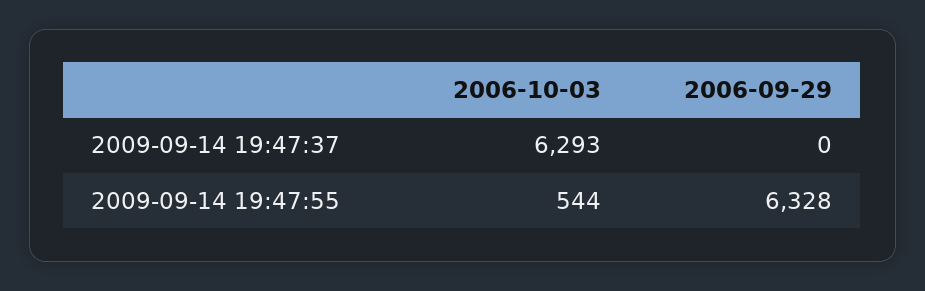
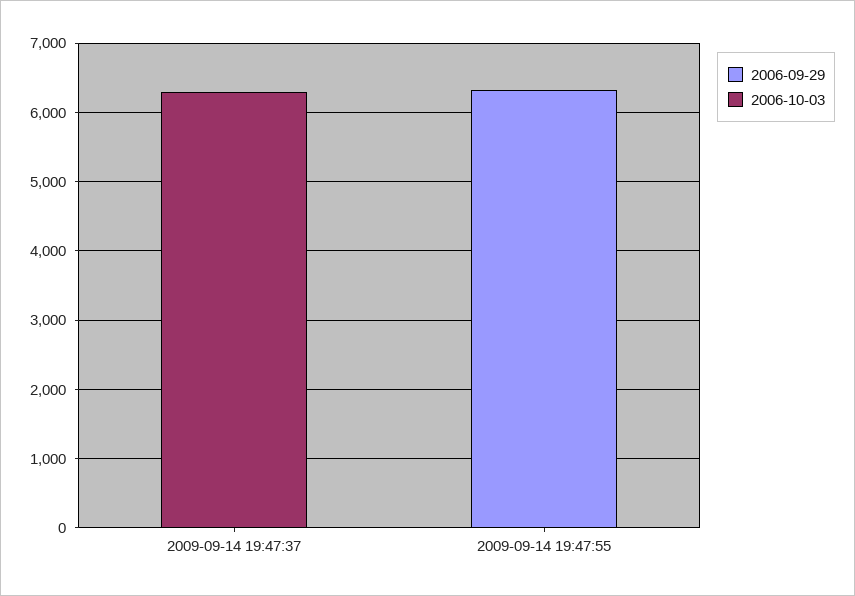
2006-10-03, 2009-09-14 19:47:55: 544 -> 0

